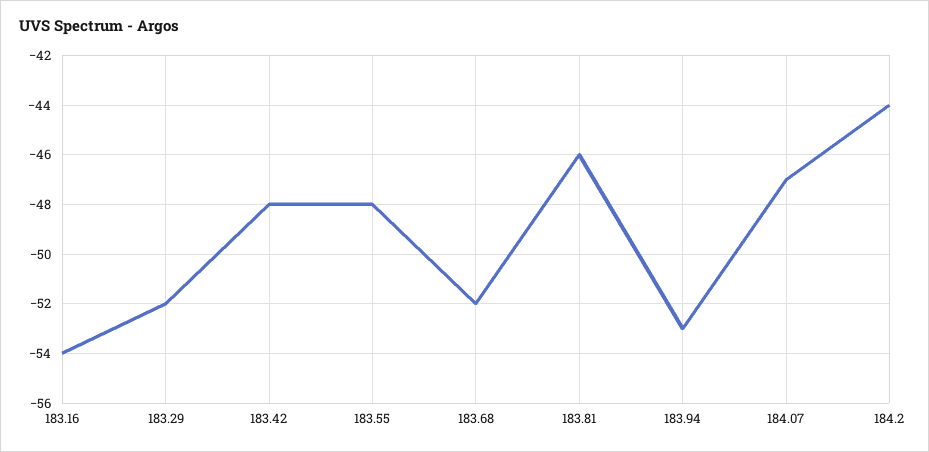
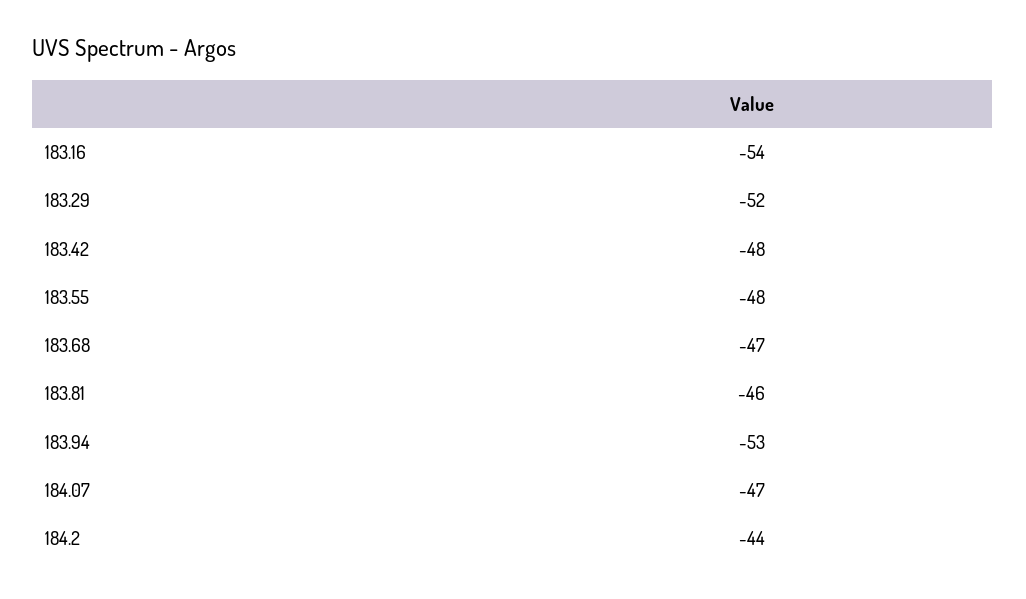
183.68: -52 -> -47

